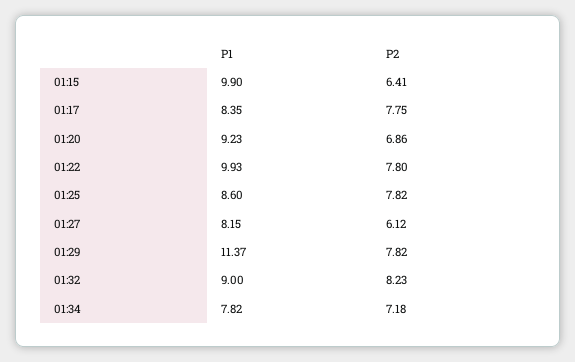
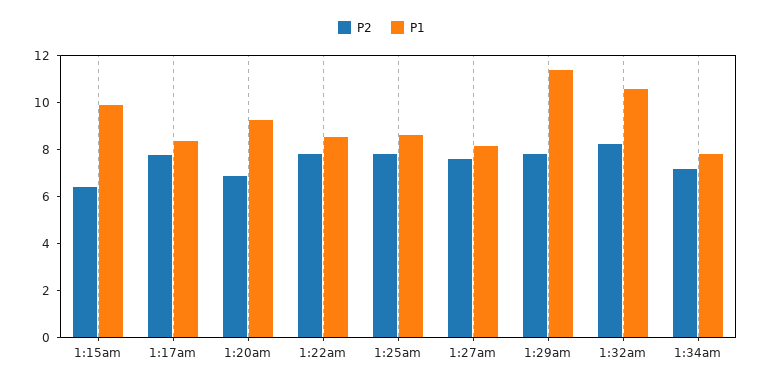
P1, 01:22: 9.93 -> 8.5
P2, 01:27: 6.12 -> 7.5
P1, 01:32: 9 -> 10.5

